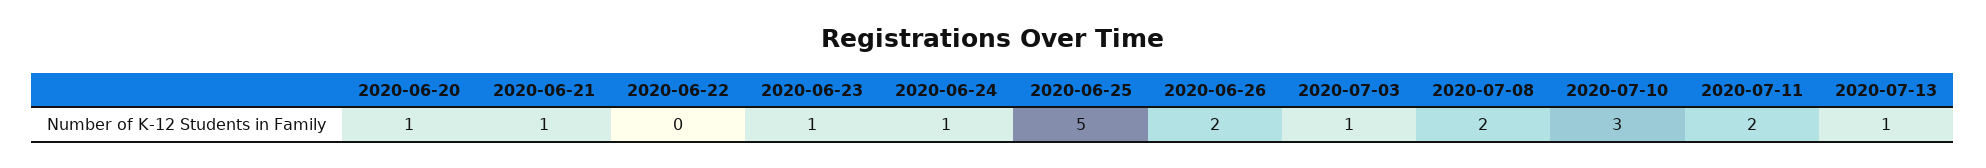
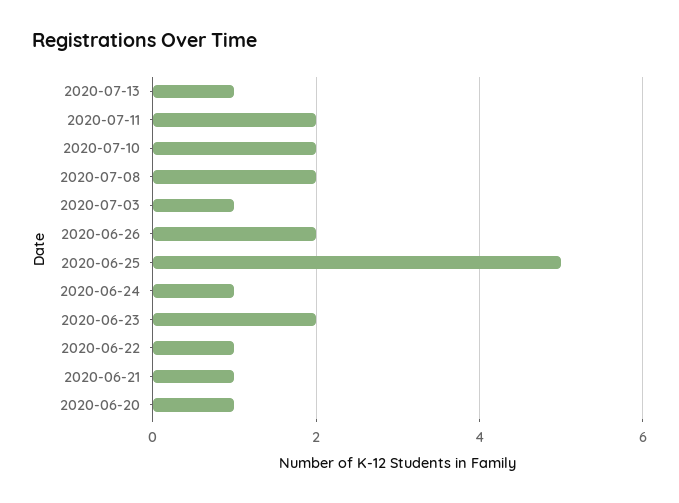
2020-06-22: 0 -> 1
2020-06-23: 1 -> 2
2020-07-10: 3 -> 2

